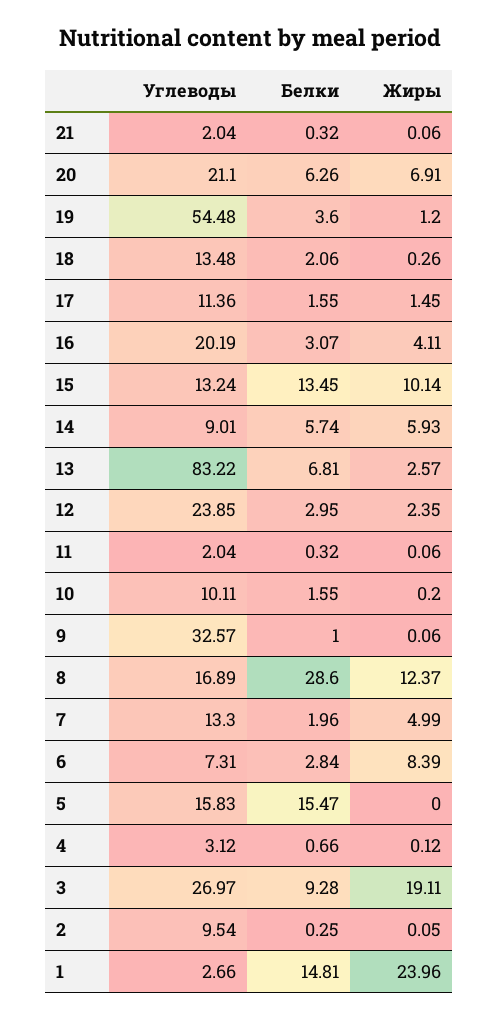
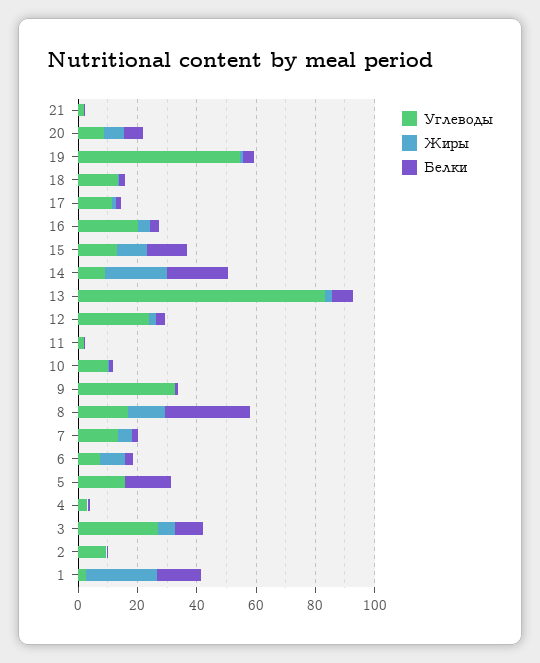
Углеводы, 20: 21.1 -> 10
Белки, 14: 5.74 -> 20
Жиры, 14: 5.93 -> 20
Жиры, 3: 19.11 -> 5

